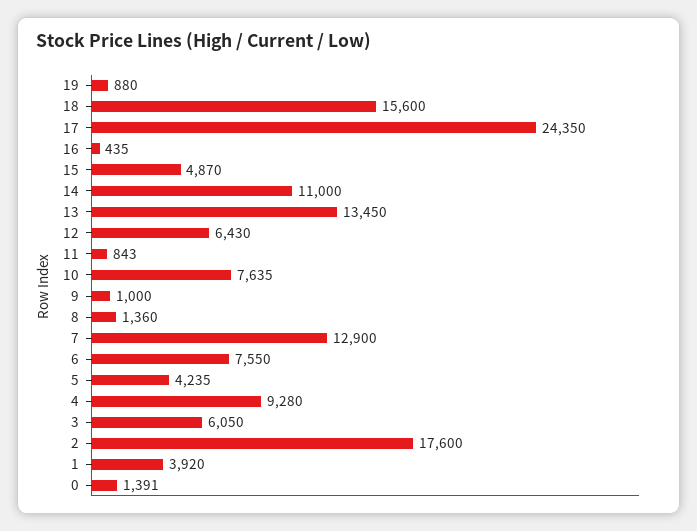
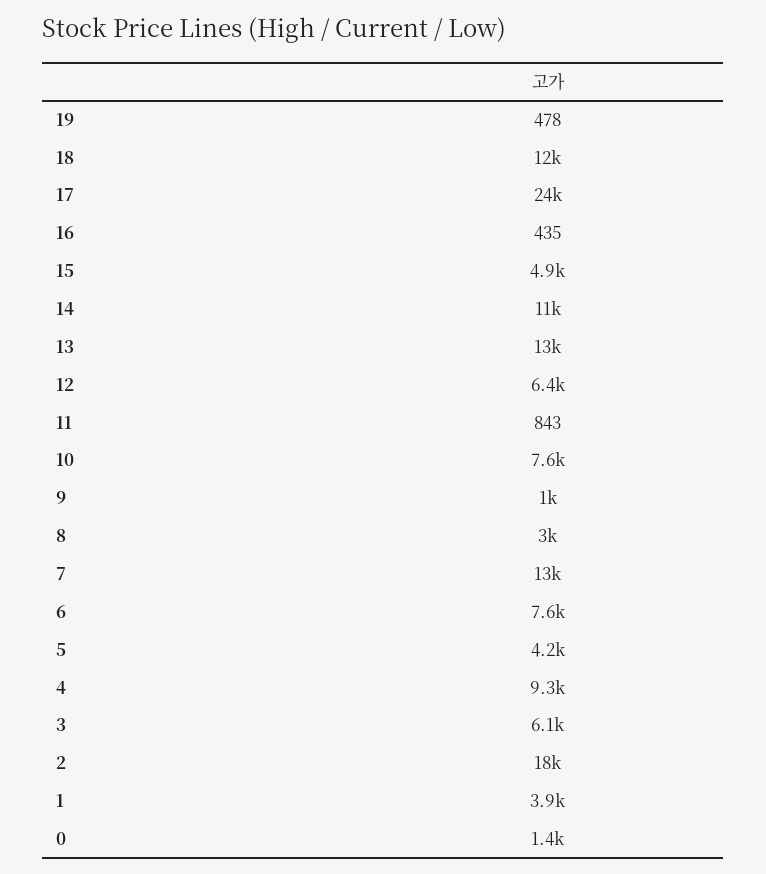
19: 880 -> 478
18: 15600 -> 12000
8: 1360 -> 3000

